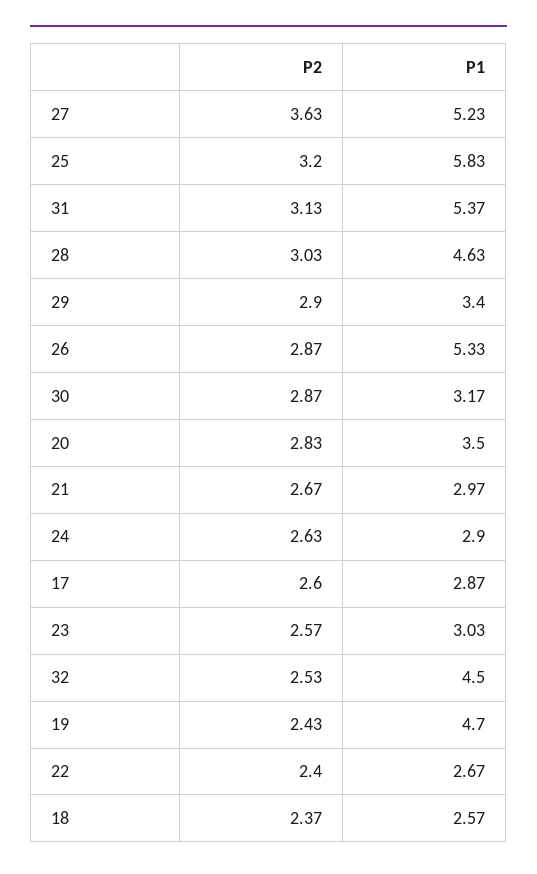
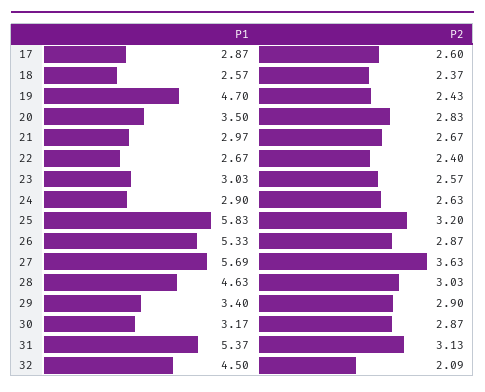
P1, 27: 5.23 -> 5.69
P2, 32: 2.53 -> 2.09

